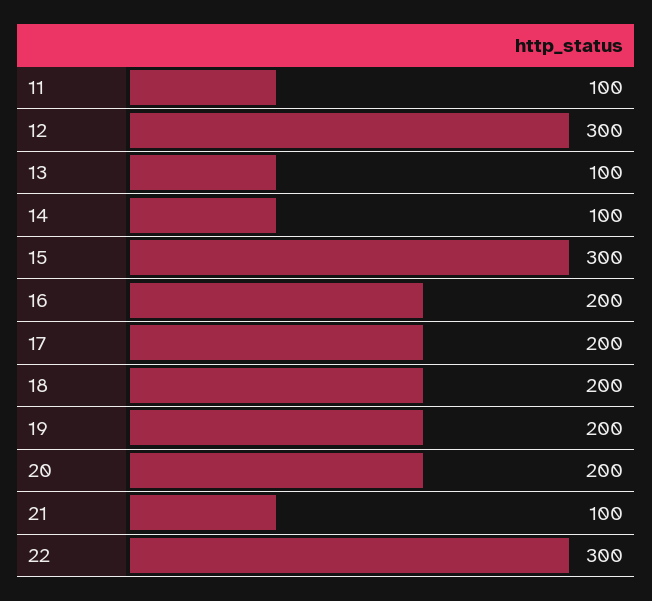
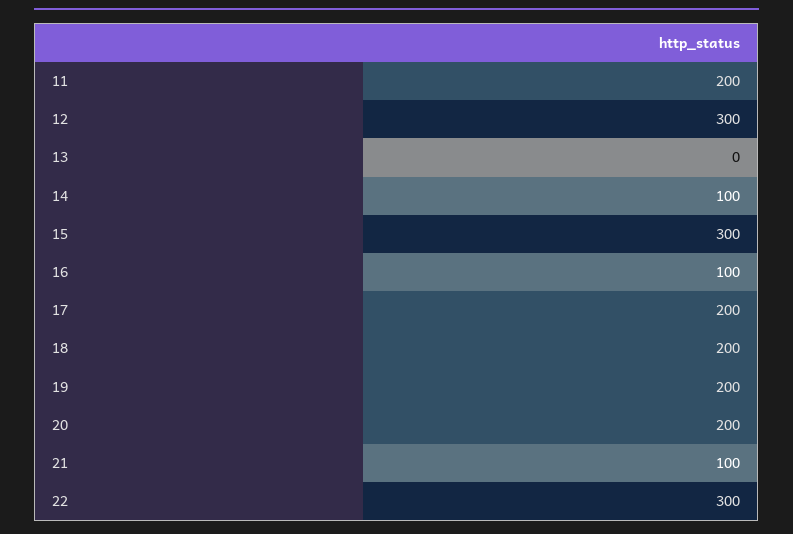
11: 100 -> 200
13: 100 -> 0
16: 200 -> 100

